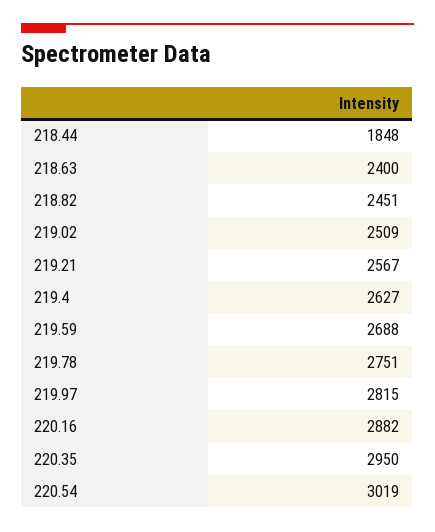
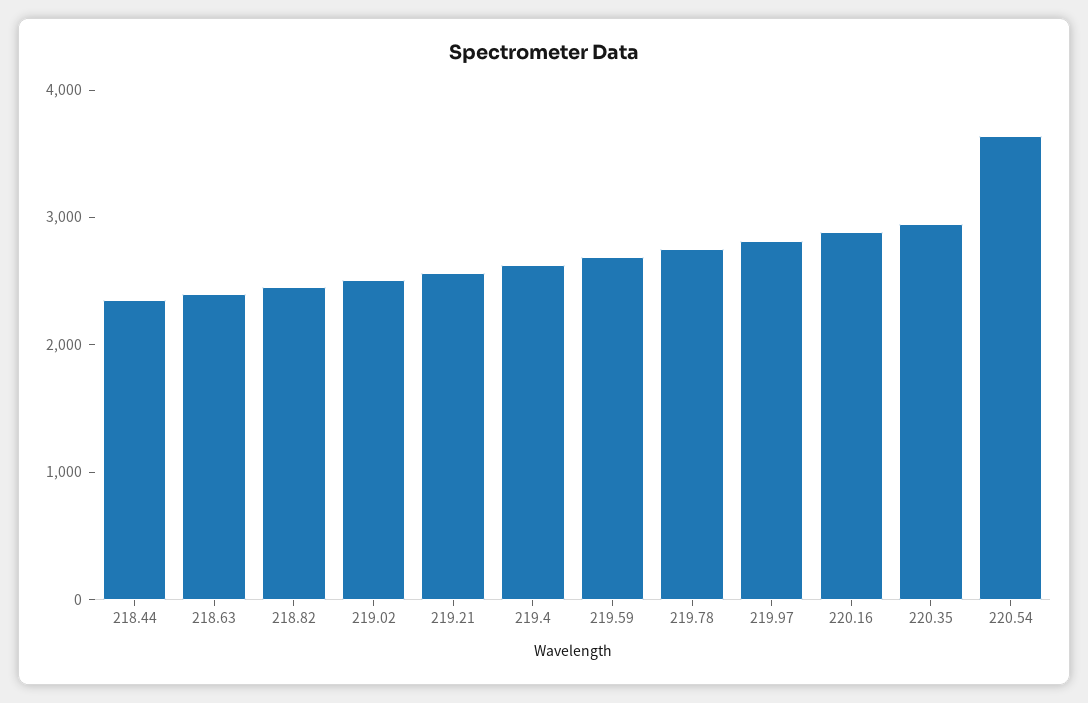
218.44: 1848 -> 2400
220.54: 3019 -> 3600

